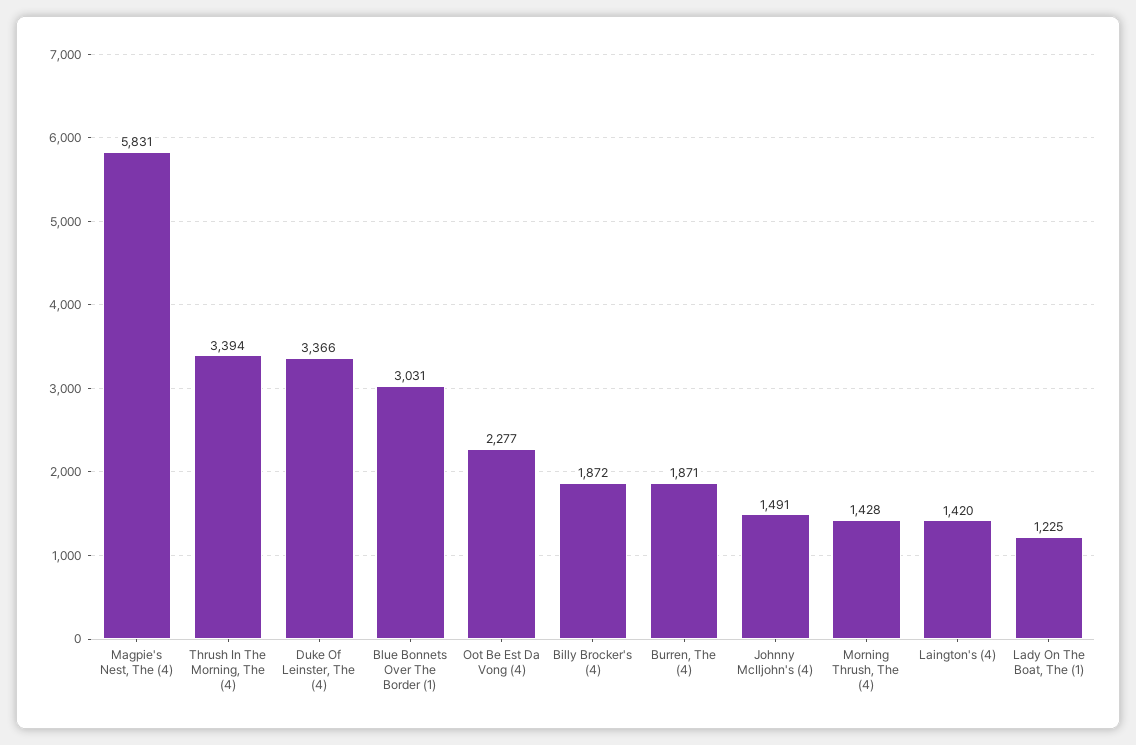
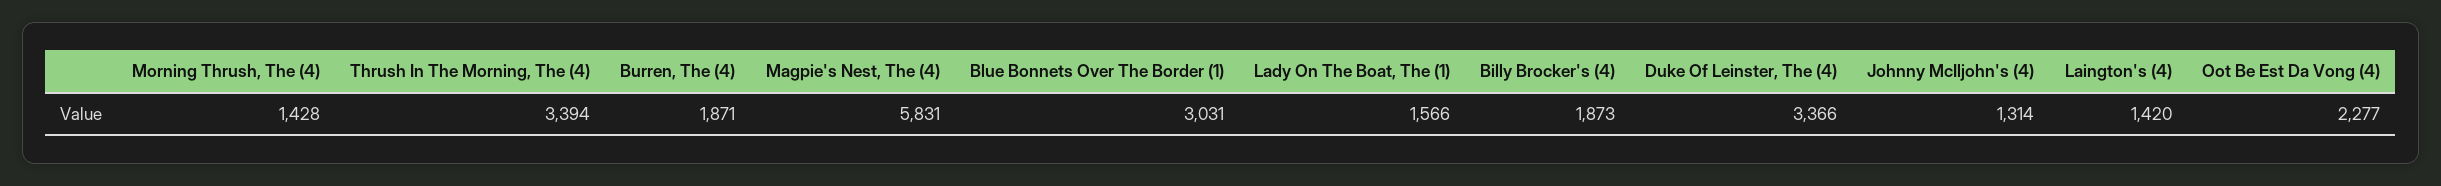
Billy Brocker's (4): 1872 -> 1873
Johnny McIljohn's (4): 1491 -> 1314
Lady On The Boat, The (1): 1225 -> 1566

